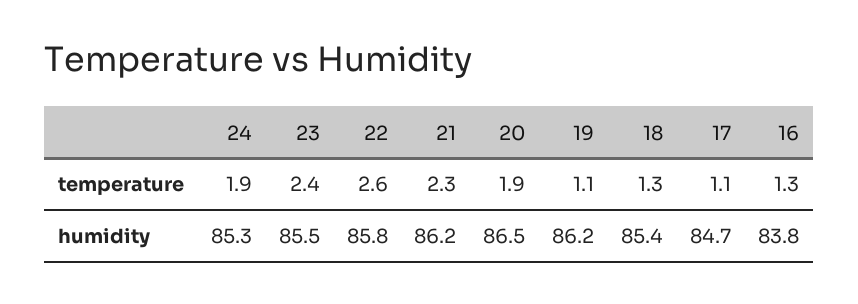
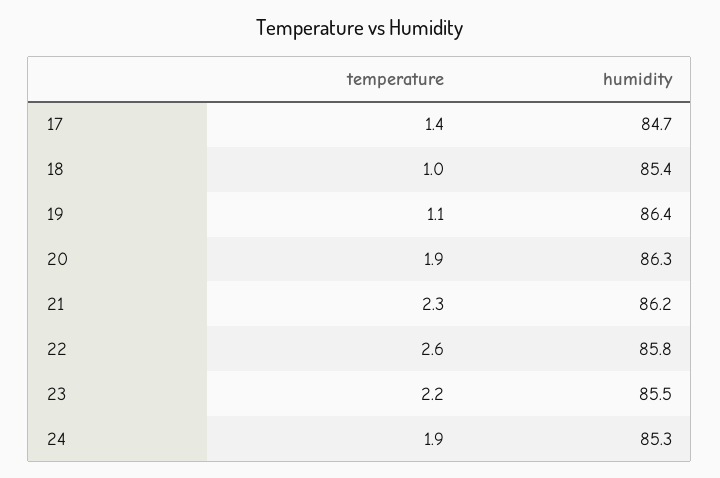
23, temperature: 2.4 -> 2.2
18, temperature: 1.3 -> 1
17, temperature: 1.1 -> 1.4
16, temperature: 1.3 -> none
20, humidity: 86.5 -> 86.3
19, humidity: 86.2 -> 86.4
16, humidity: 83.8 -> none

